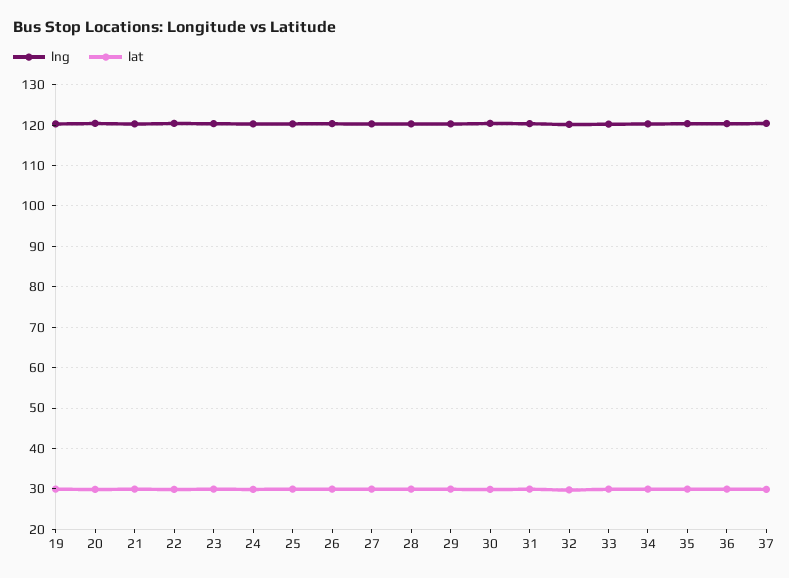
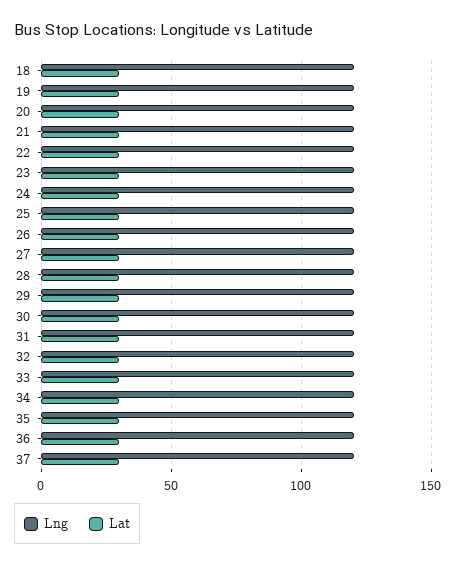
lng, 18: none -> 120
lat, 18: none -> 30

